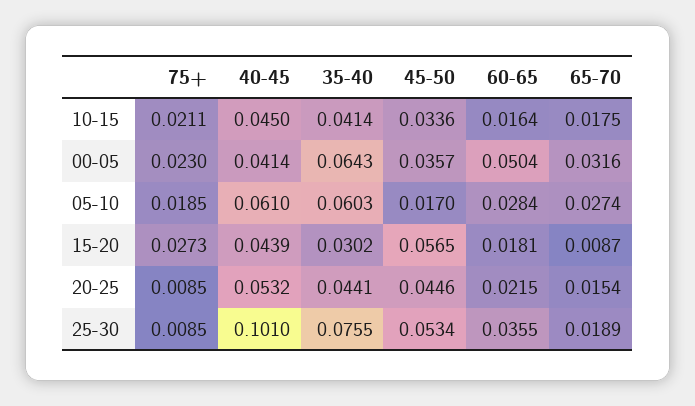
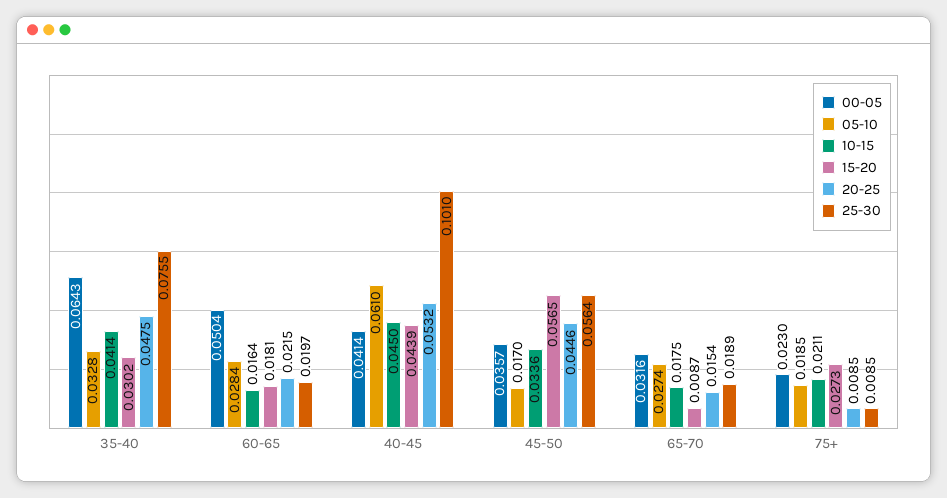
05-10, 35-40: 0.0603 -> 0.0328
20-25, 35-40: 0.0441 -> 0.0475
25-30, 45-50: 0.0534 -> 0.0564
25-30, 60-65: 0.0355 -> 0.0197

